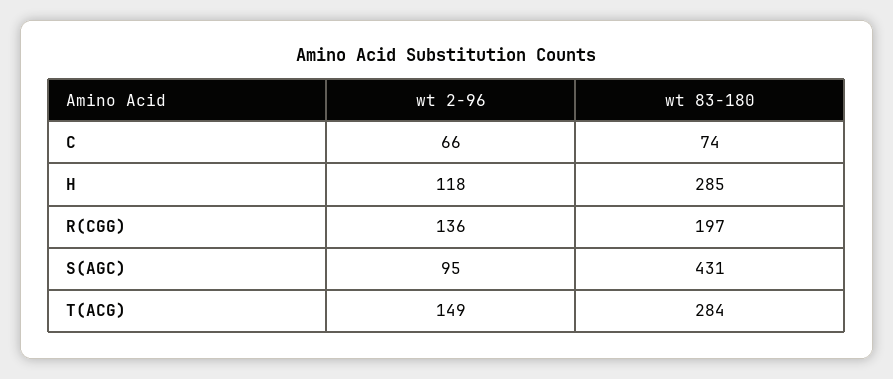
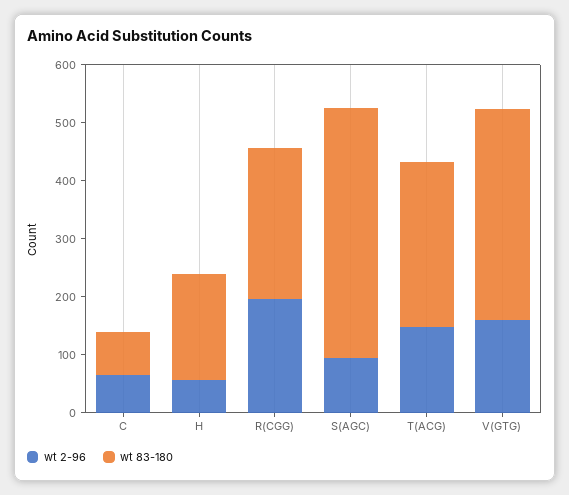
wt 2-96, H: 118 -> 60
wt 83-180, H: 285 -> 180
wt 2-96, R(CGG): 136 -> 200
wt 83-180, R(CGG): 197 -> 260
wt 2-96, V(GTG): none -> 160
wt 83-180, V(GTG): none -> 360

